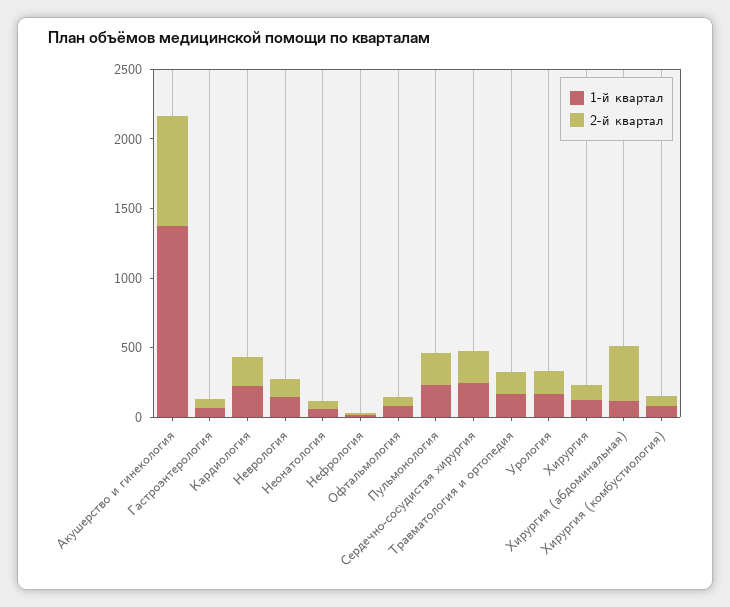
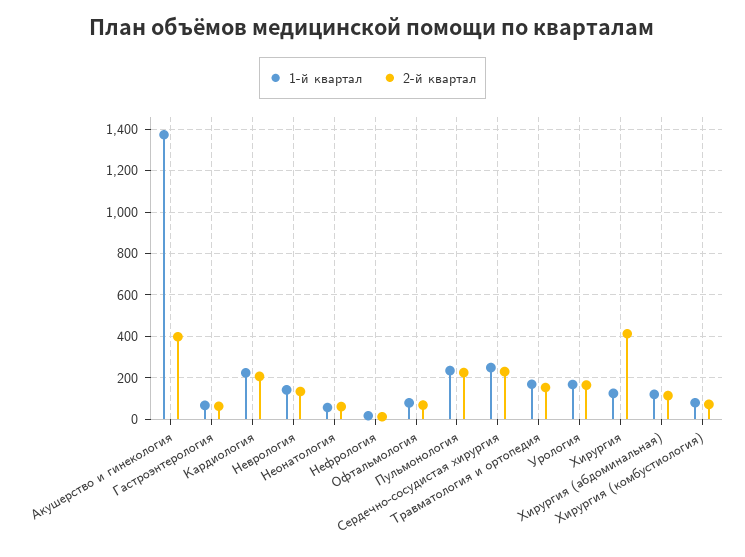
2-й квартал, Акушерство и гинекология: 800 -> 400
2-й квартал, Хирургия: 100 -> 400
2-й квартал, Хирургия (абдоминальная): 400 -> 100

